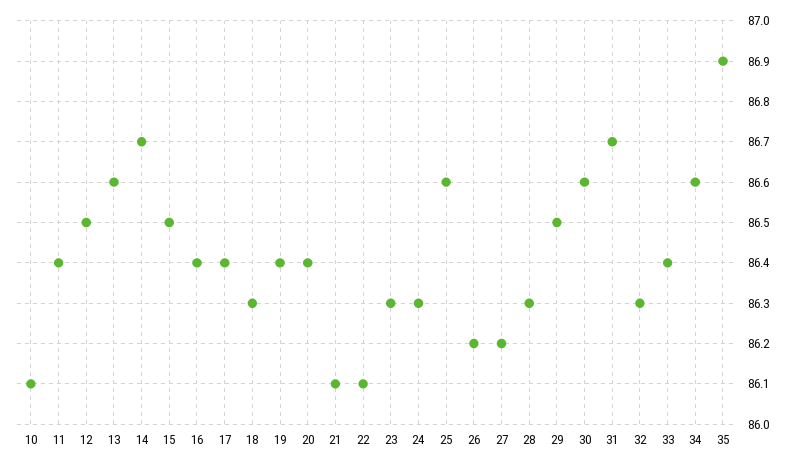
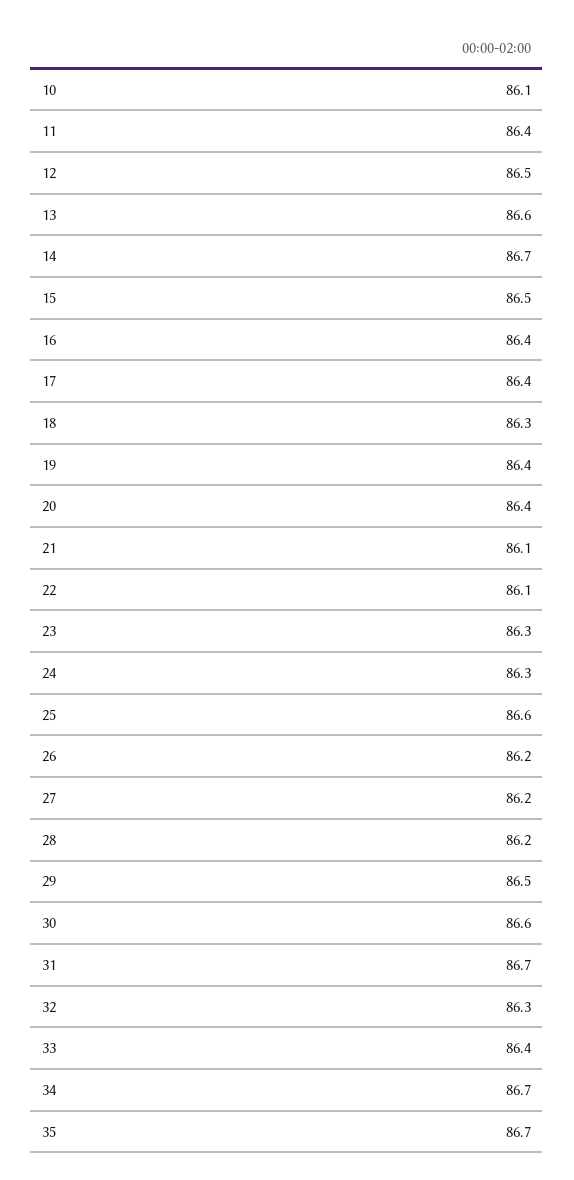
28: 86.3 -> 86.2
34: 86.6 -> 86.7
35: 86.9 -> 86.7

